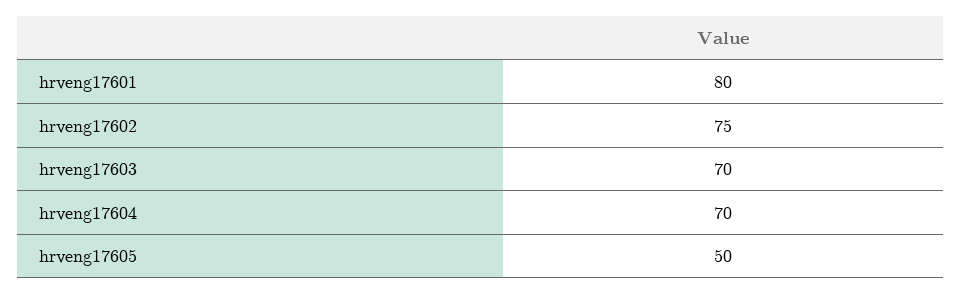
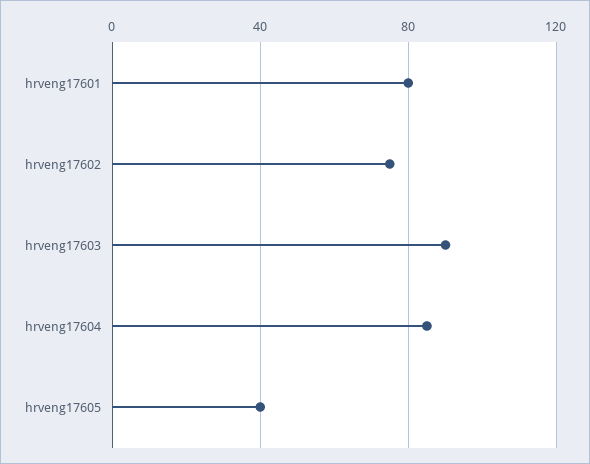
hrveng17603: 70 -> 90
hrveng17604: 70 -> 85
hrveng17605: 50 -> 40

